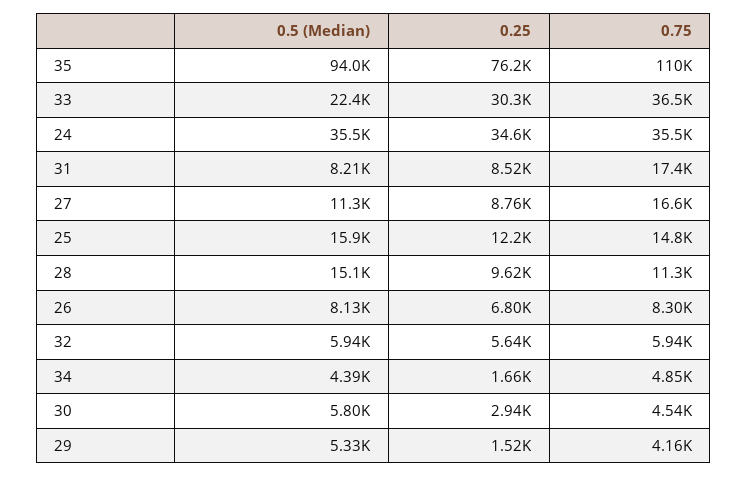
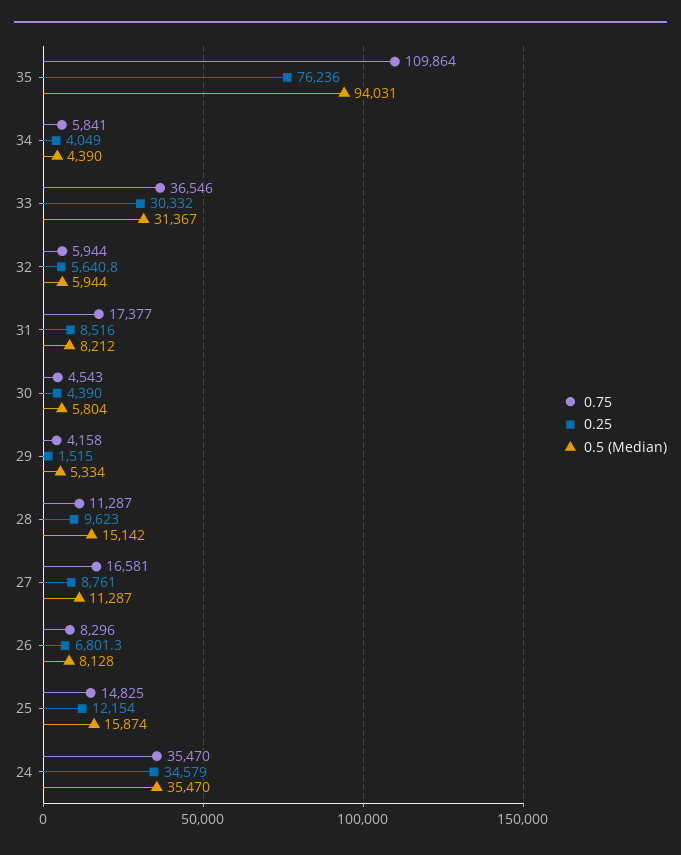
0.5 (Median), 33: 22400 -> 31367
0.25, 34: 1660 -> 4049
0.75, 34: 4850 -> 5841
0.25, 30: 2940 -> 4390

